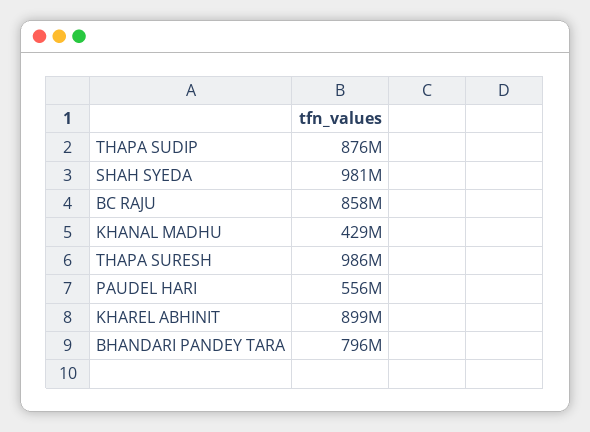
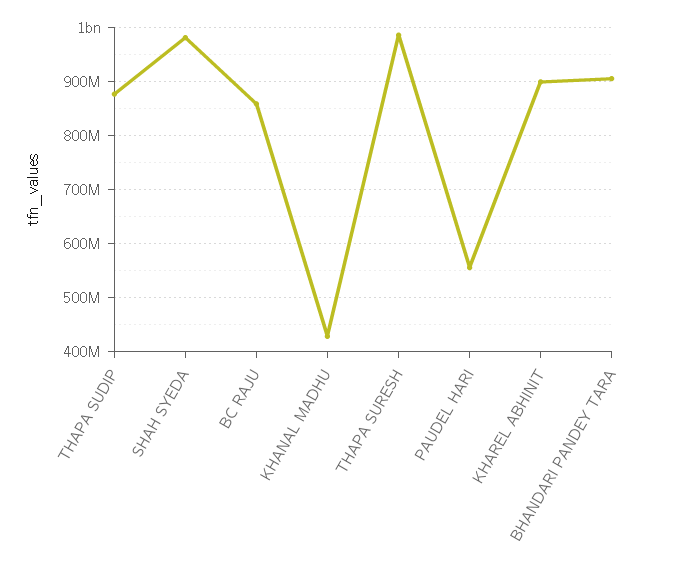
BHANDARI PANDEY TARA: 796000000 -> 900000000

